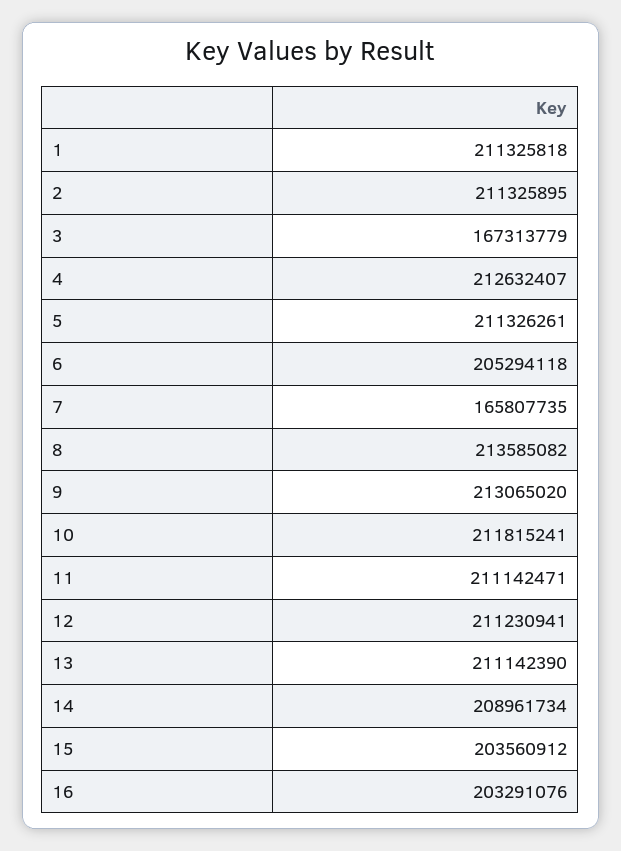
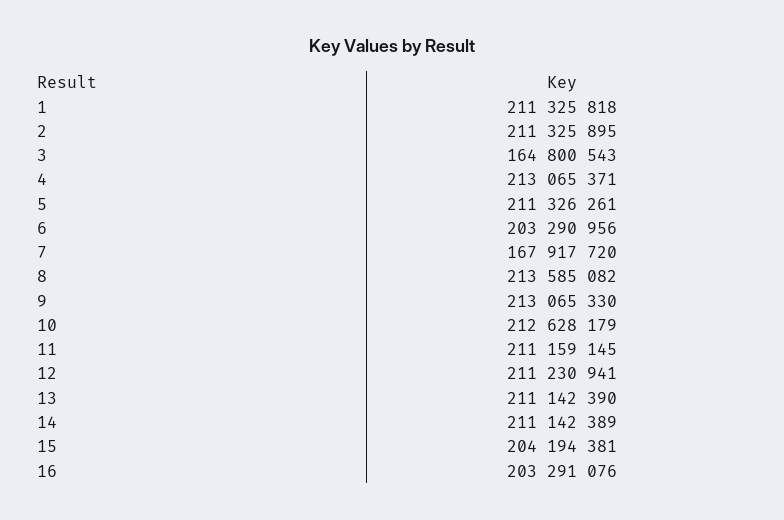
3: 167313779 -> 164800543
4: 212632407 -> 213065371
6: 205294118 -> 203290956
7: 165807735 -> 167917720
9: 213065020 -> 213065330
10: 211815241 -> 212628179
11: 211142471 -> 211159145
14: 208961734 -> 211142389
15: 203560912 -> 204194381

